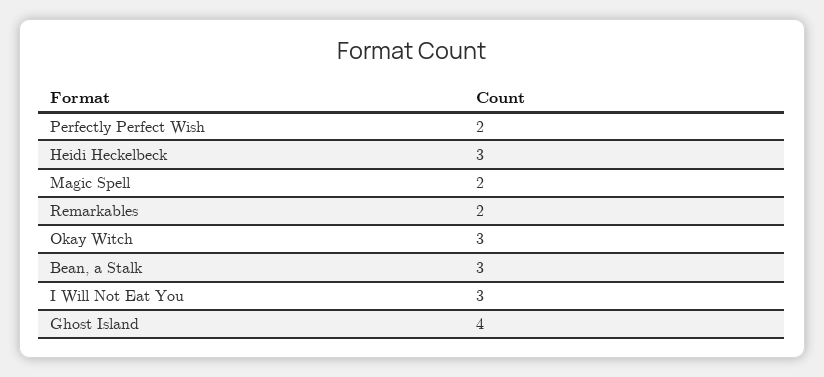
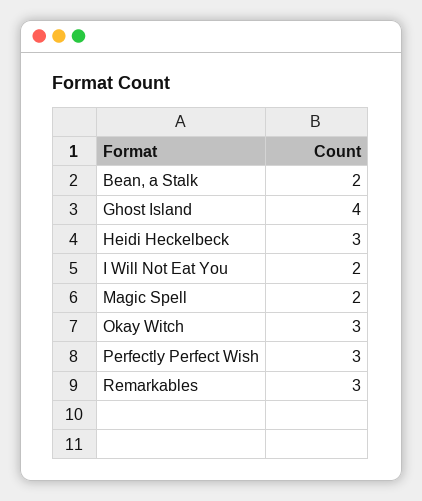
Perfectly Perfect Wish: 2 -> 3
Remarkables: 2 -> 3
Bean, a Stalk: 3 -> 2
I Will Not Eat You: 3 -> 2

